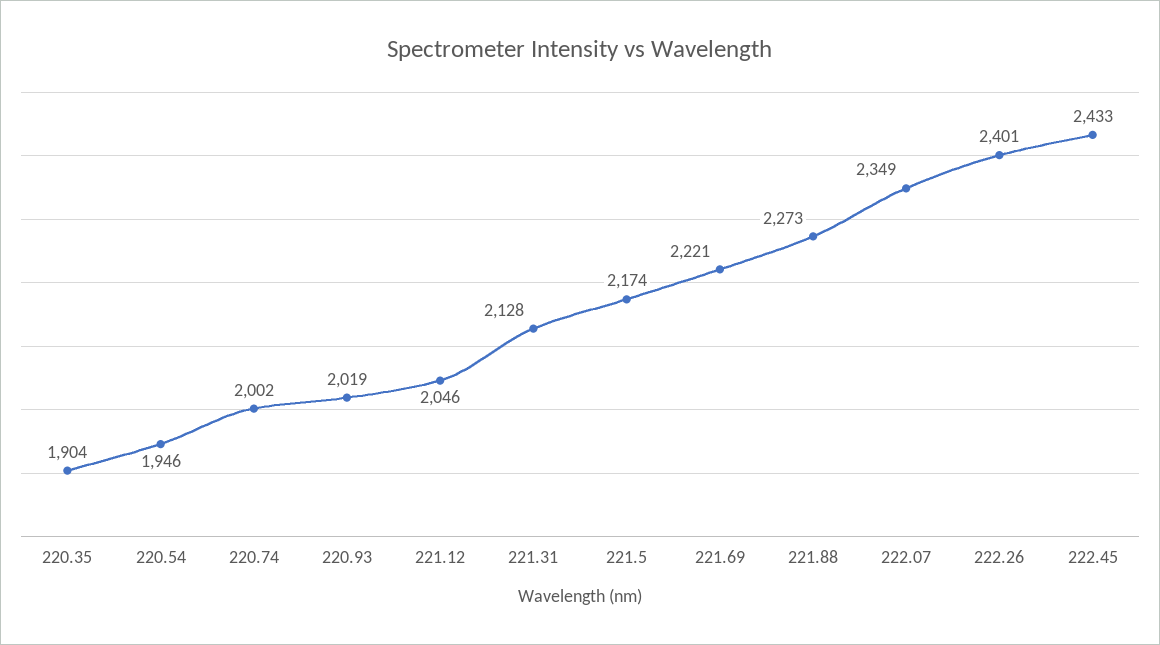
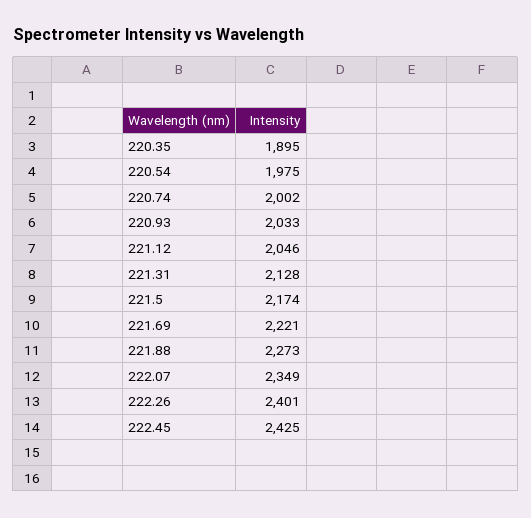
220.35: 1904 -> 1895
220.54: 1946 -> 1975
220.93: 2019 -> 2033
222.45: 2433 -> 2425

